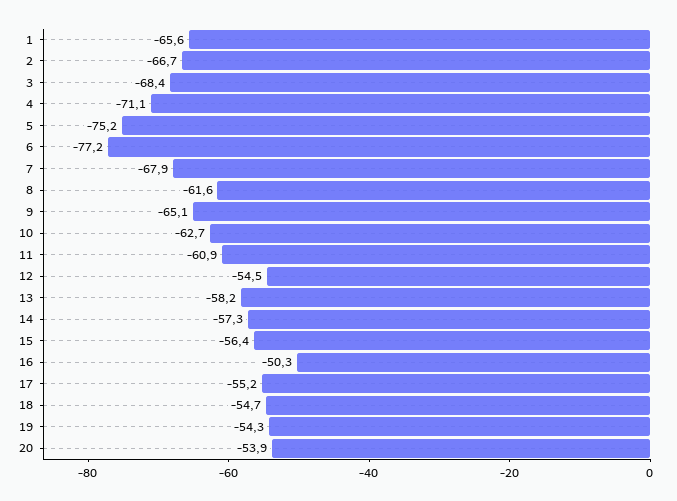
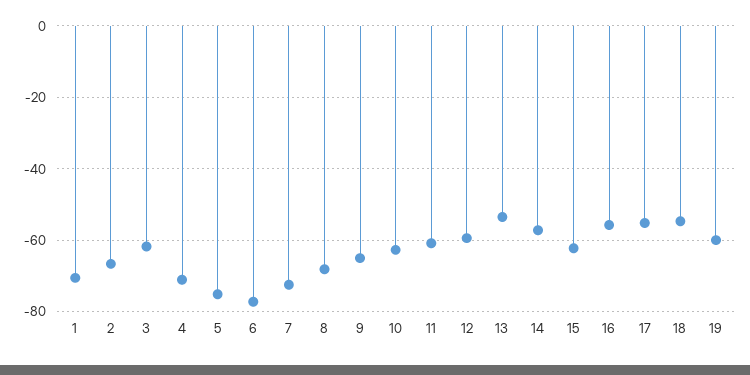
1: -65.6 -> -70
3: -68.4 -> -62
7: -67.9 -> -72
8: -61.6 -> -68
12: -54.5 -> -60
13: -58.2 -> -54
15: -56.4 -> -62
16: -50.3 -> -56
19: -54.3 -> -60
20: -53.9 -> none

